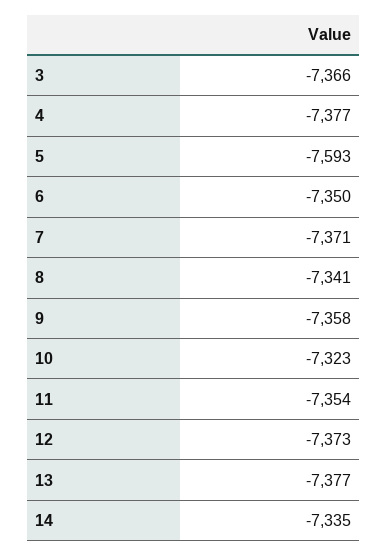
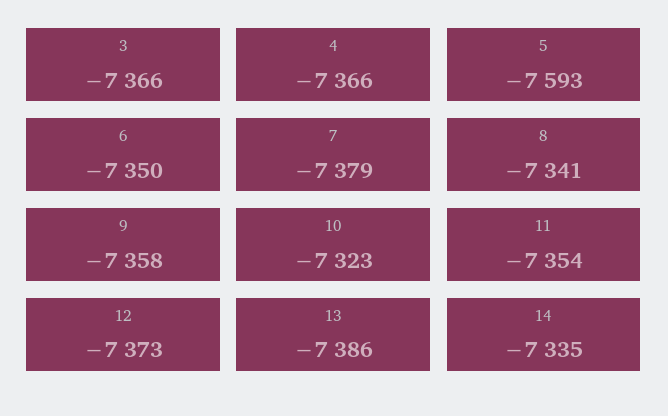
4: -7377 -> -7366
7: -7371 -> -7379
13: -7377 -> -7386

